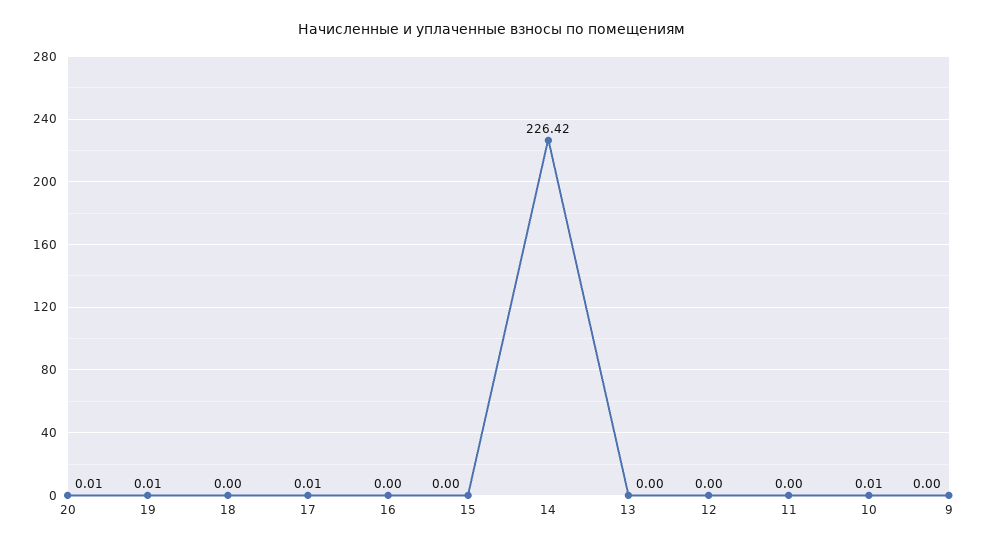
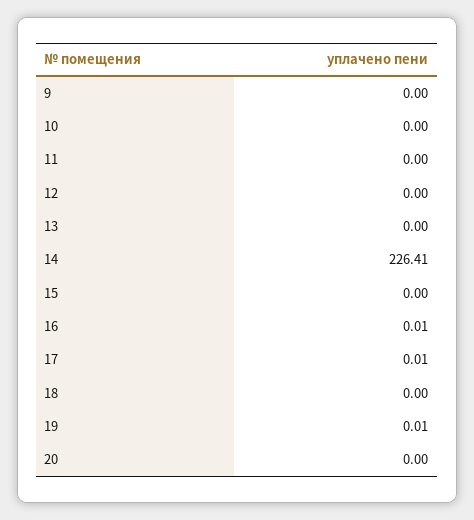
20: 0.01 -> 0
16: 0 -> 0.01
14: 226.42 -> 226.41
10: 0.01 -> 0

